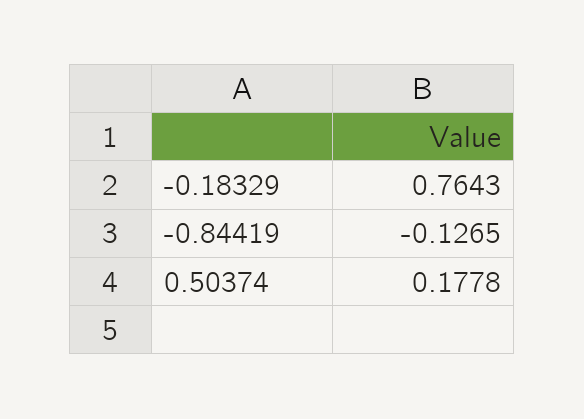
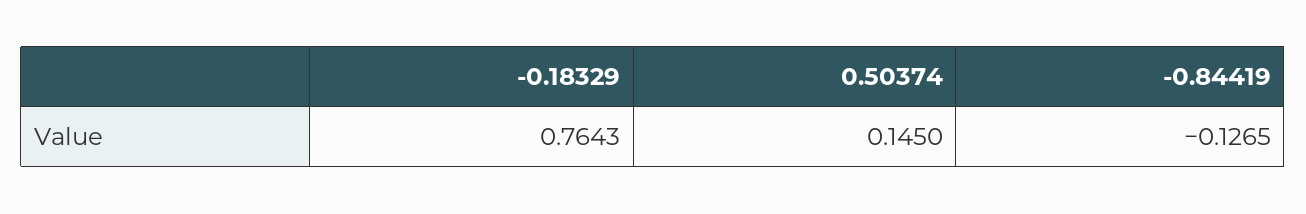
0.50374: 0.1778 -> 0.145

